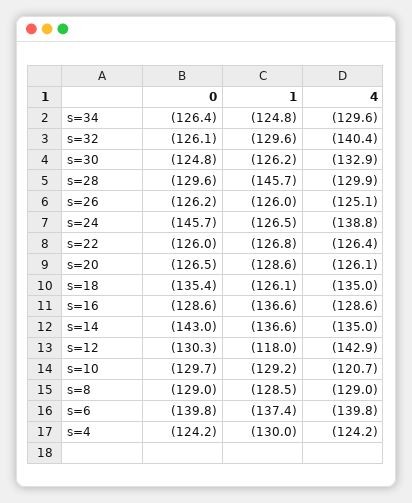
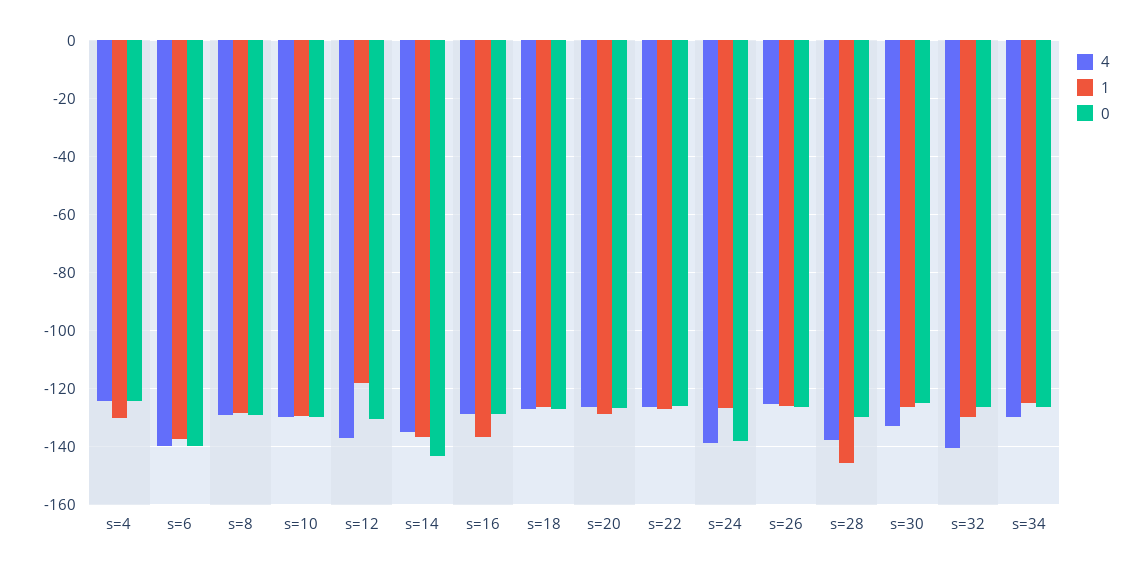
4, s=28: -129.9 -> -137.5
0, s=24: -145.7 -> -137.5
0, s=18: -135.4 -> -127.5
4, s=18: -135 -> -127.5
4, s=12: -142.9 -> -137.5
4, s=10: -120.7 -> -130

